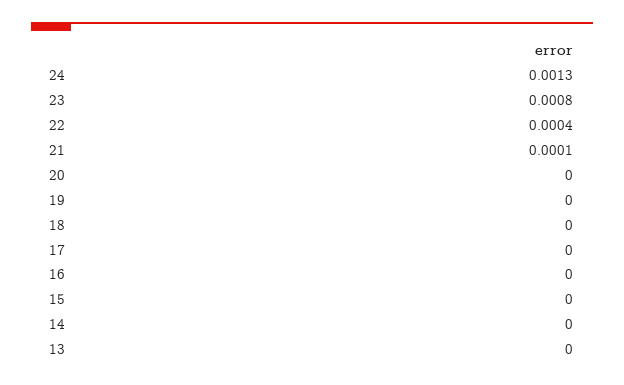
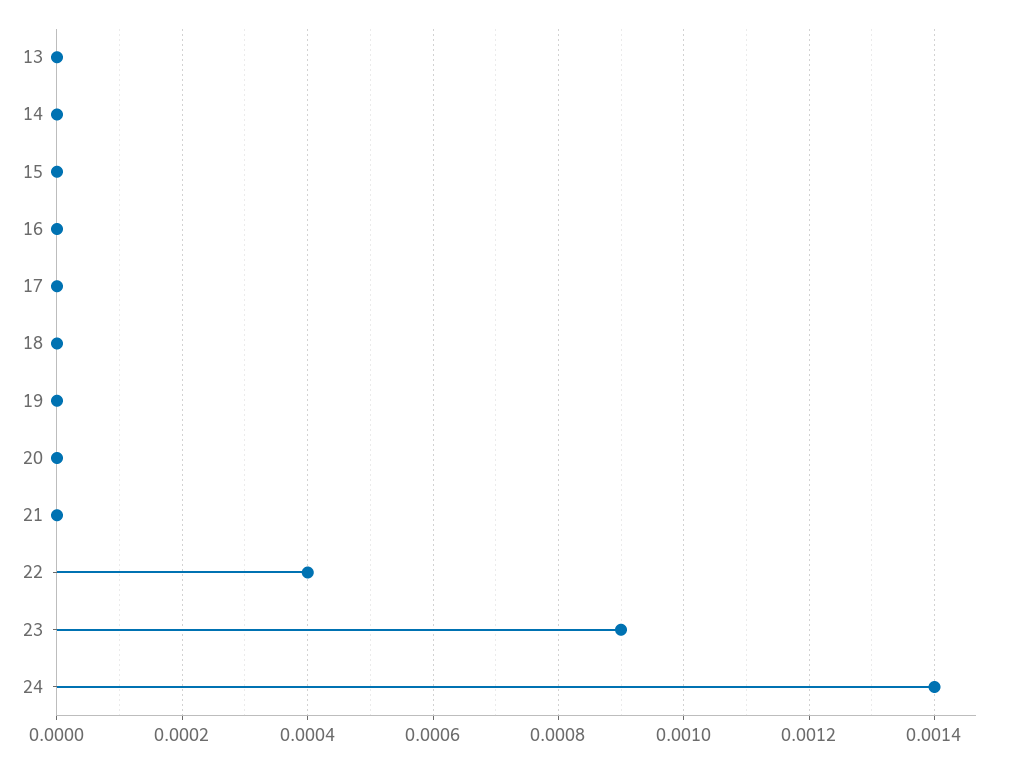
24: 0.0013 -> 0.0014
23: 0.0008 -> 0.0009
21: 0.0001 -> 0

